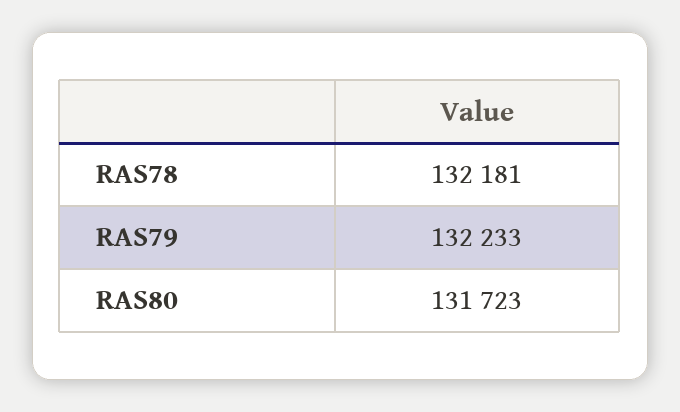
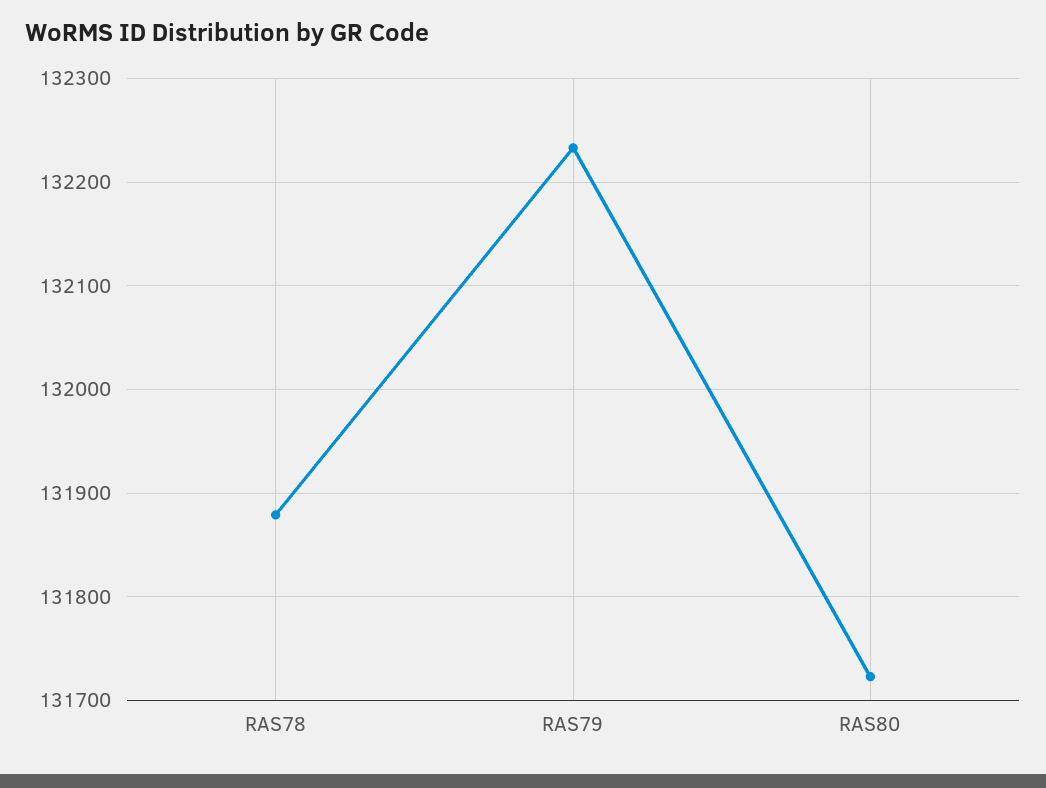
RAS78: 132181 -> 131880

